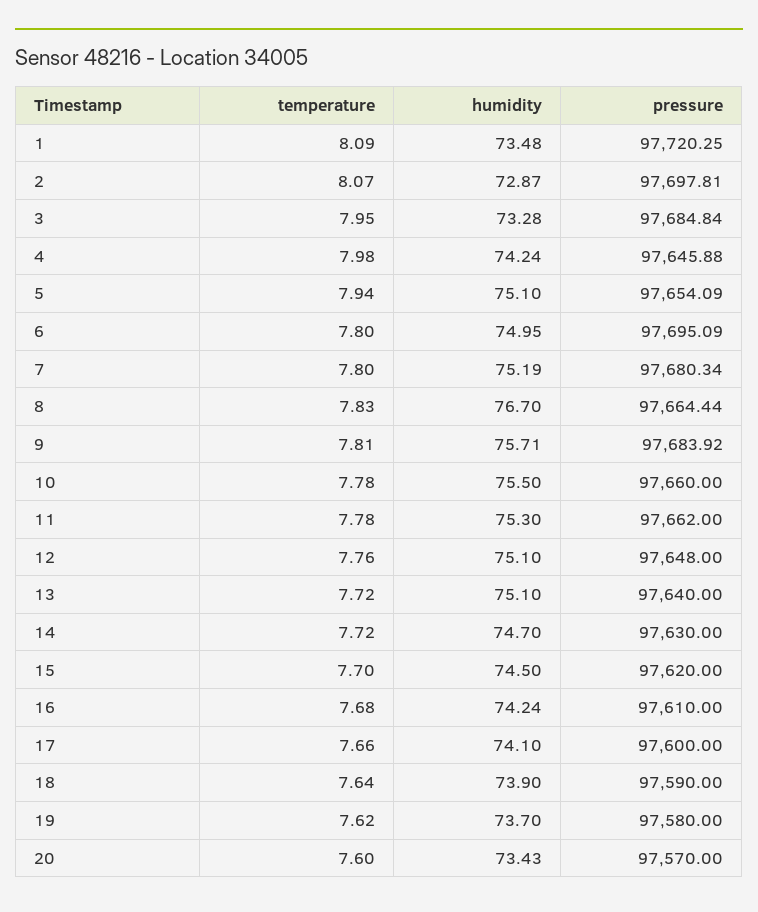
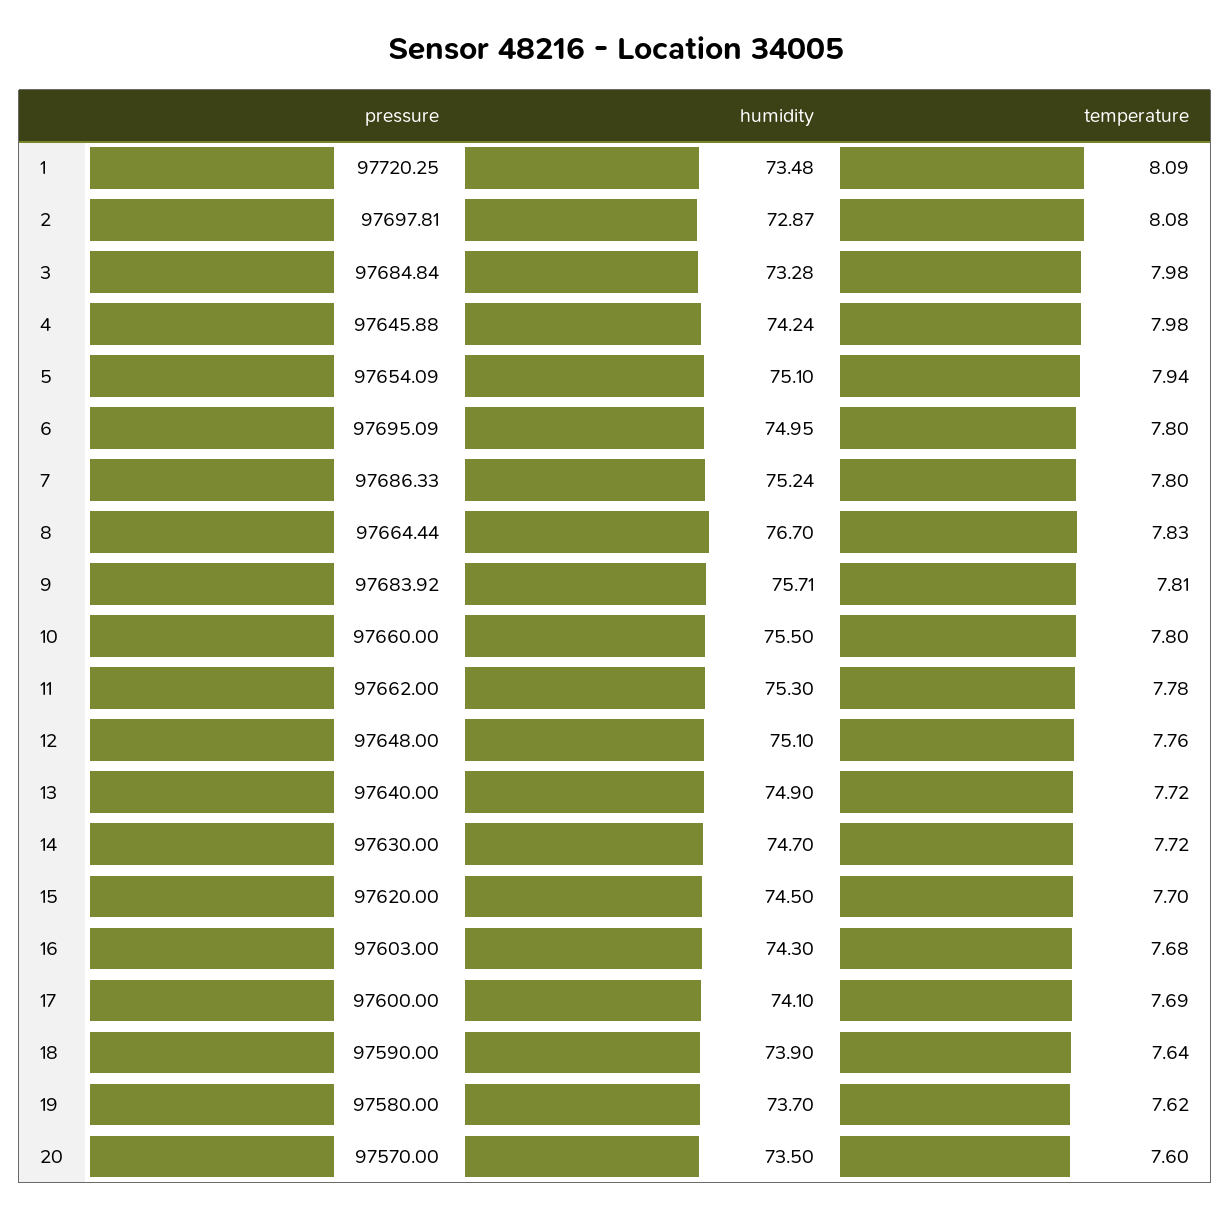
temperature, 2: 8.07 -> 8.08
temperature, 3: 7.95 -> 7.98
humidity, 7: 75.19 -> 75.24
pressure, 7: 97680.34 -> 97686.33
temperature, 10: 7.78 -> 7.8
humidity, 13: 75.1 -> 74.9
humidity, 16: 74.24 -> 74.3
pressure, 16: 97610 -> 97603
temperature, 17: 7.66 -> 7.69
humidity, 20: 73.43 -> 73.5

